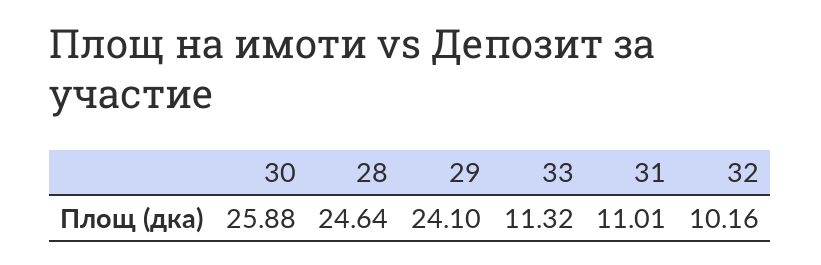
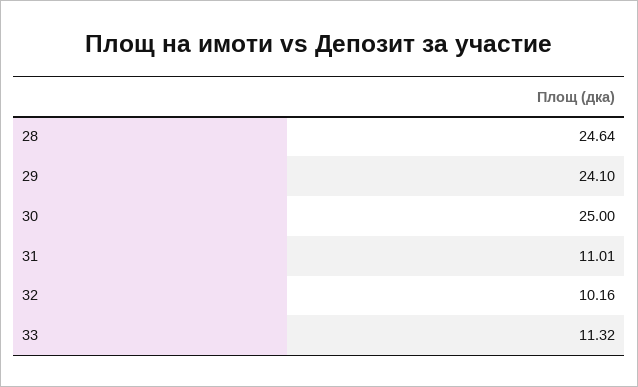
30: 25.88 -> 25

